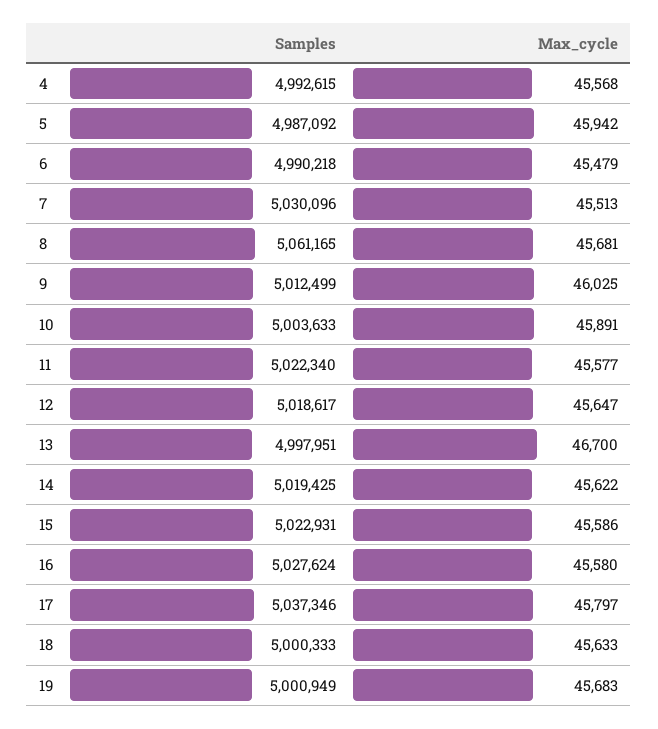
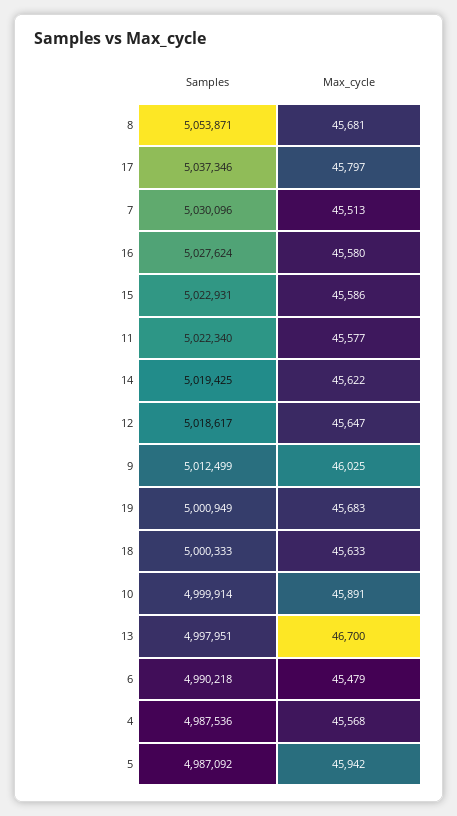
Samples, 4: 4992615 -> 4987536
Samples, 8: 5061165 -> 5053871
Samples, 10: 5003633 -> 4999914

